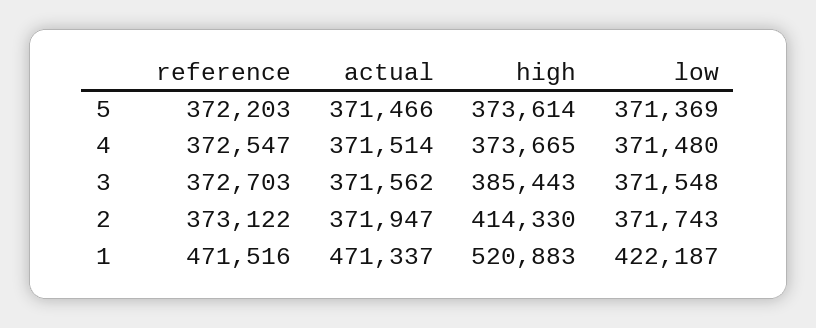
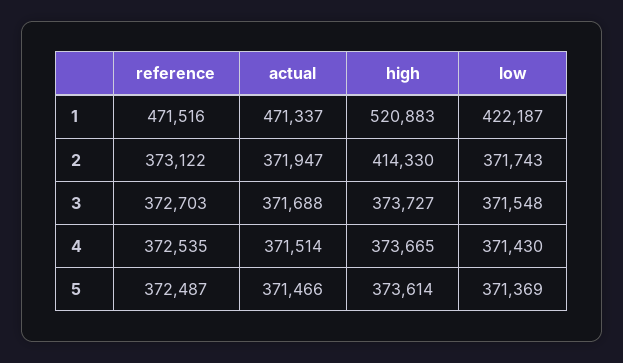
reference, 5: 372203 -> 372487
reference, 4: 372547 -> 372535
low, 4: 371480 -> 371430
actual, 3: 371562 -> 371688
high, 3: 385443 -> 373727

